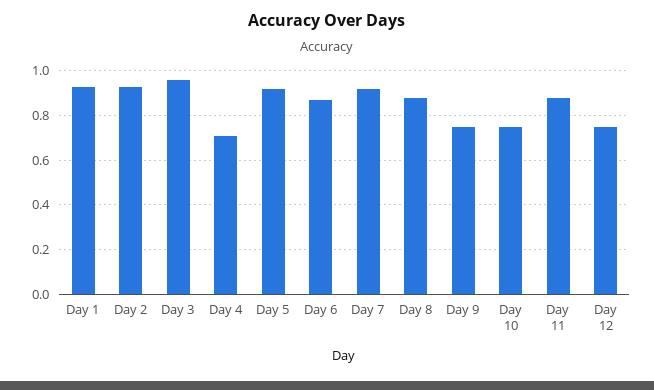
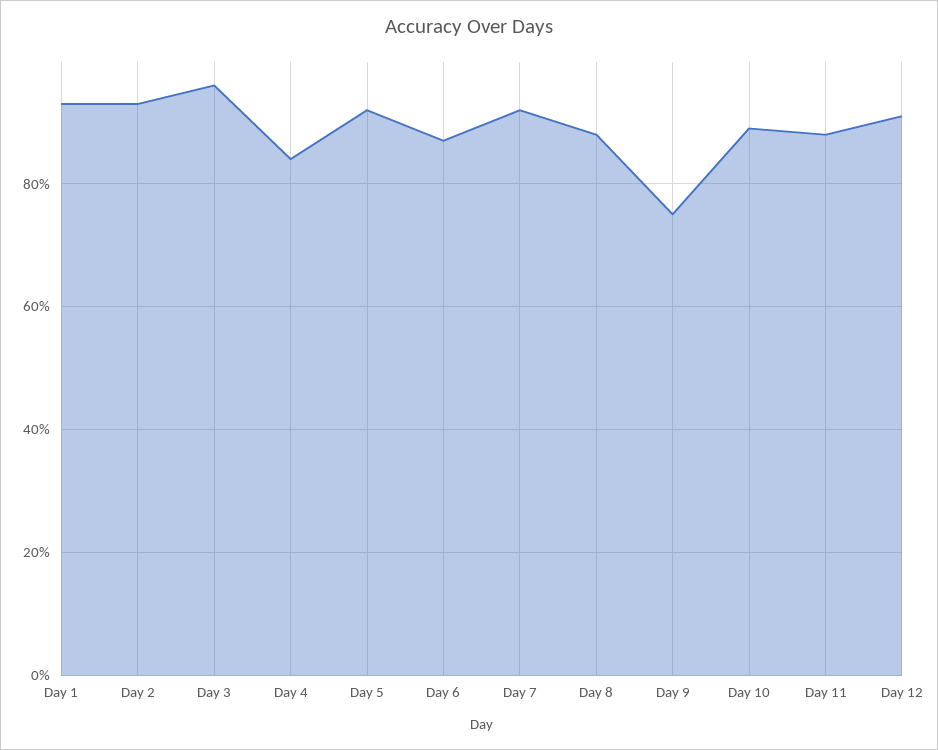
Day 4: 0.7 -> 0.85
Day 10: 0.75 -> 0.9
Day 12: 0.75 -> 0.9

